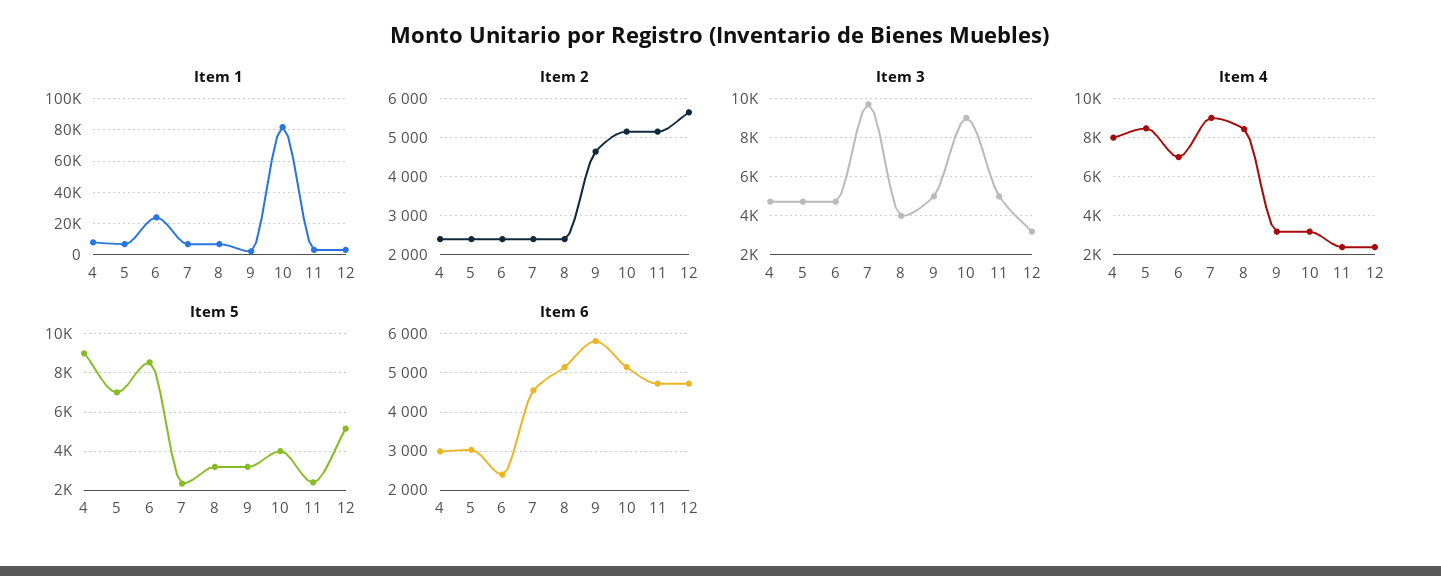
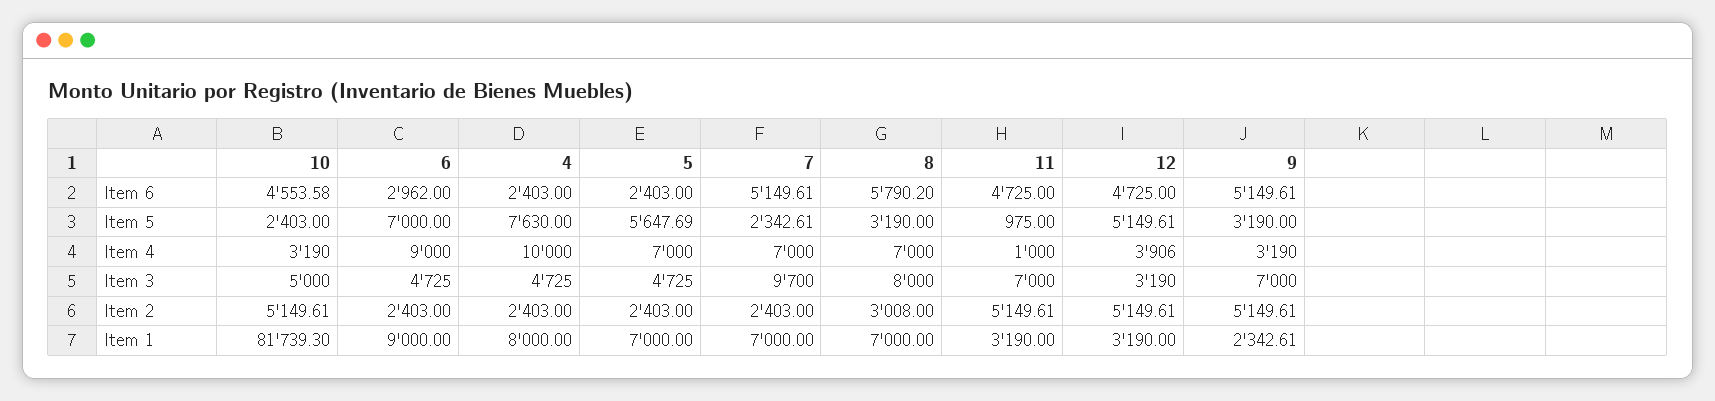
Item 1, 6: 25000 -> 9000
Item 2, 8: 2400 -> 3008
Item 2, 9: 4600 -> 5149.61
Item 2, 12: 5600 -> 5149.61
Item 3, 8: 4000 -> 8000
Item 3, 9: 5000 -> 7000
Item 3, 10: 9000 -> 5000
Item 3, 11: 5000 -> 7000
Item 4, 4: 8000 -> 10000
Item 4, 5: 8500 -> 7000
Item 4, 6: 7000 -> 9000
Item 4, 7: 9000 -> 7000
Item 4, 8: 8500 -> 7000
Item 4, 11: 2500 -> 1000
Item 4, 12: 2500 -> 3906
Item 5, 4: 9000 -> 7630
Item 5, 5: 7000 -> 5647.69
Item 5, 6: 8500 -> 7000
Item 5, 10: 4000 -> 2403
Item 5, 11: 2500 -> 975
Item 6, 4: 3000 -> 2403
Item 6, 5: 3000 -> 2403
Item 6, 6: 2400 -> 2962
Item 6, 7: 4600 -> 5149.61
Item 6, 8: 5200 -> 5790.2
Item 6, 9: 5800 -> 5149.61
Item 6, 10: 5200 -> 4553.58

